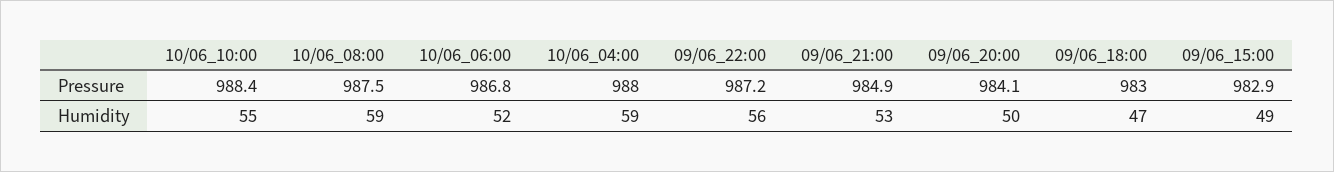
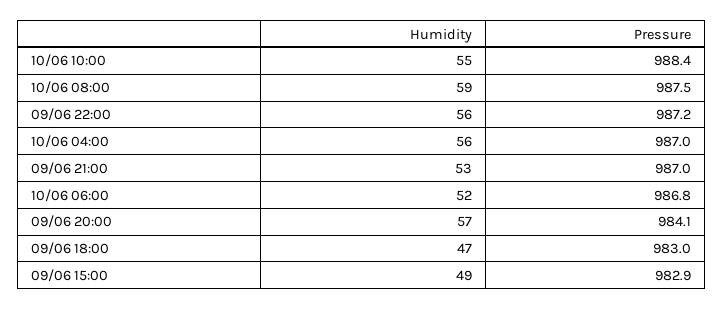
10/06_04:00, Pressure: 988 -> 987
09/06_21:00, Pressure: 984.9 -> 987
10/06_04:00, Humidity: 59 -> 56
09/06_20:00, Humidity: 50 -> 57

